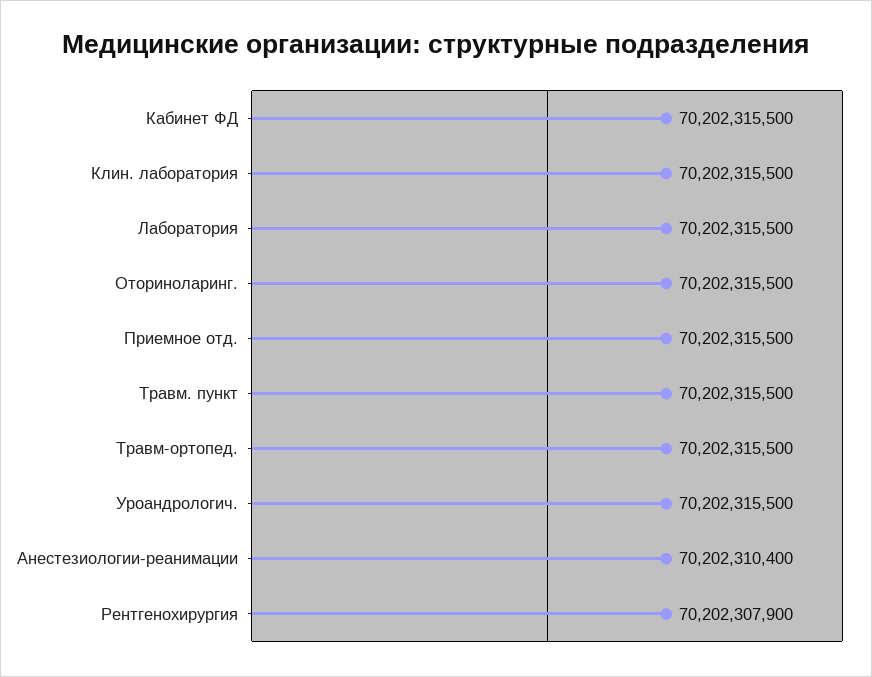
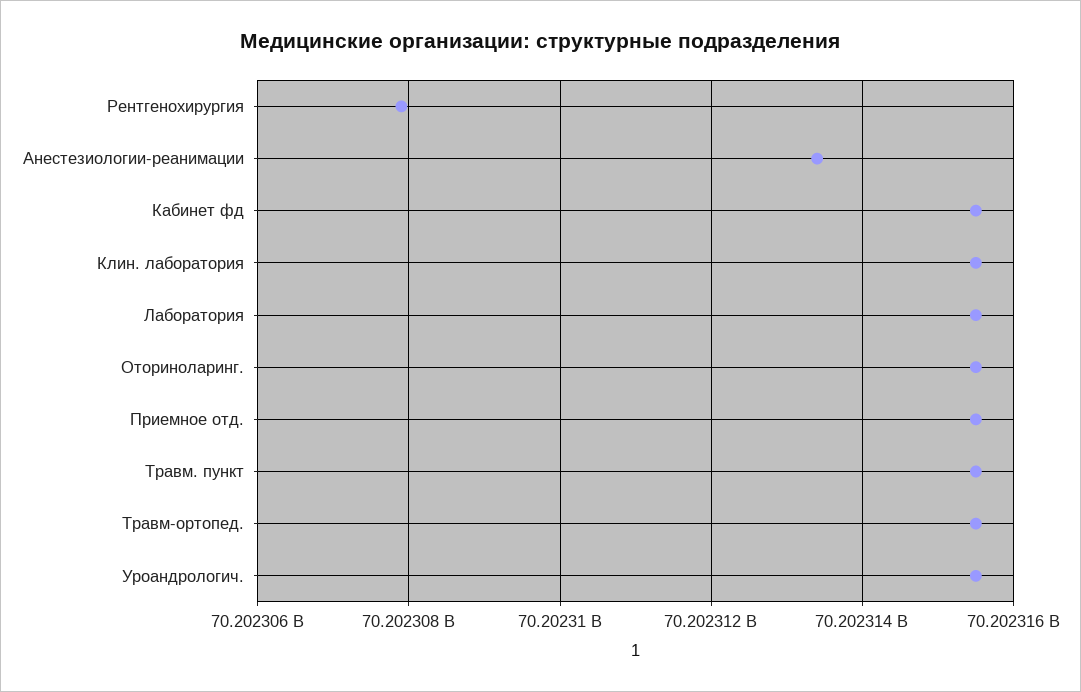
Анестезиологии-реанимации: 70202310400 -> 70202313400

